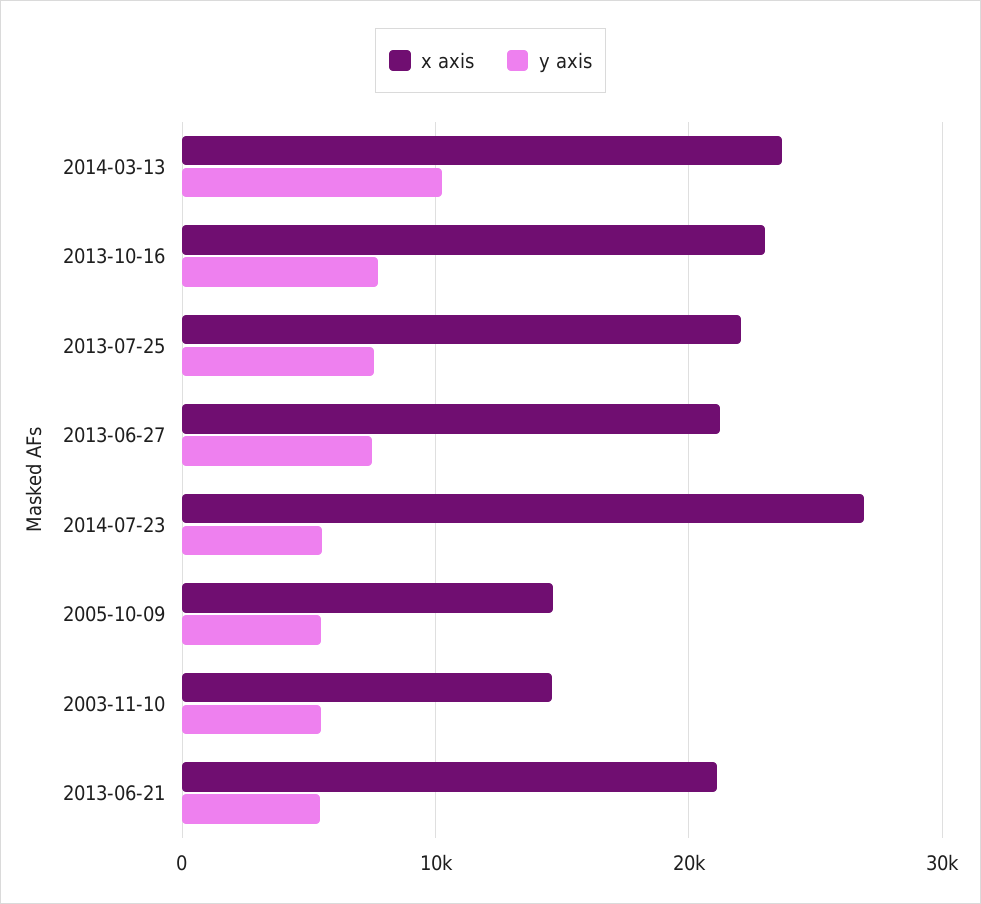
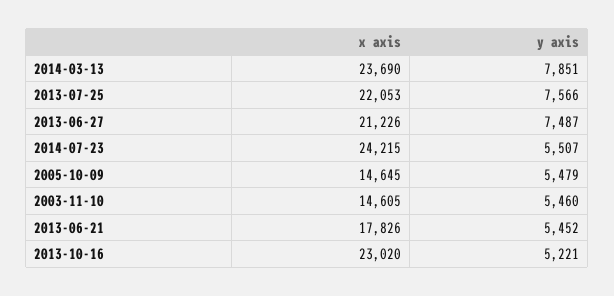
y axis, 2014-03-13: 10000 -> 7851
y axis, 2013-10-16: 8000 -> 5221
x axis, 2014-07-23: 27000 -> 24215
x axis, 2013-06-21: 21000 -> 17826

